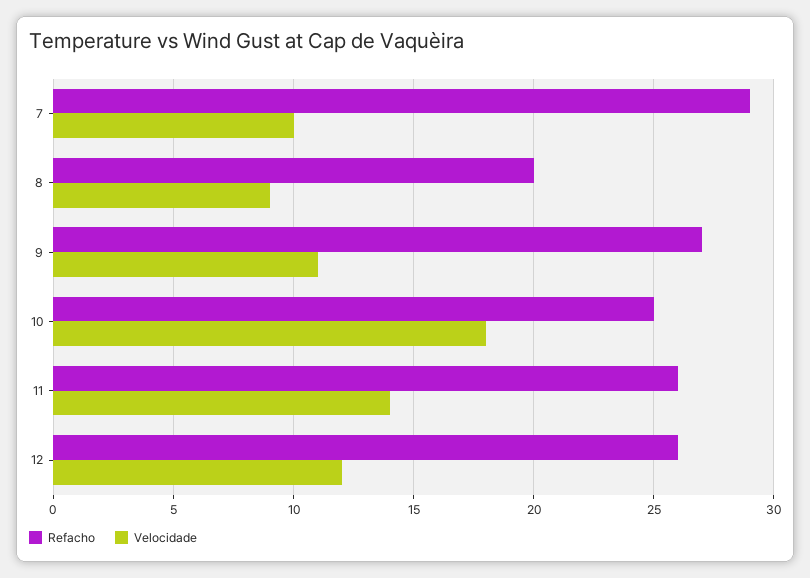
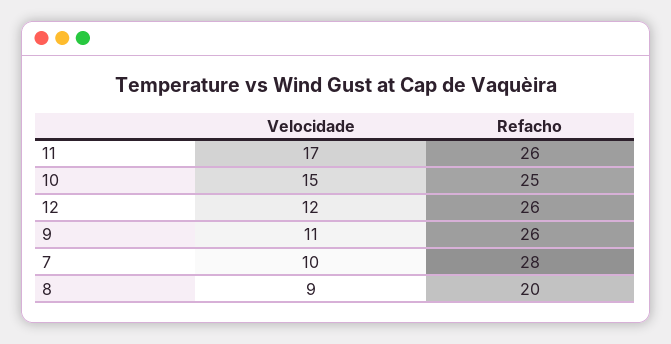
Refacho, 7: 29 -> 28
Refacho, 9: 27 -> 26
Velocidade, 10: 18 -> 15
Velocidade, 11: 14 -> 17

